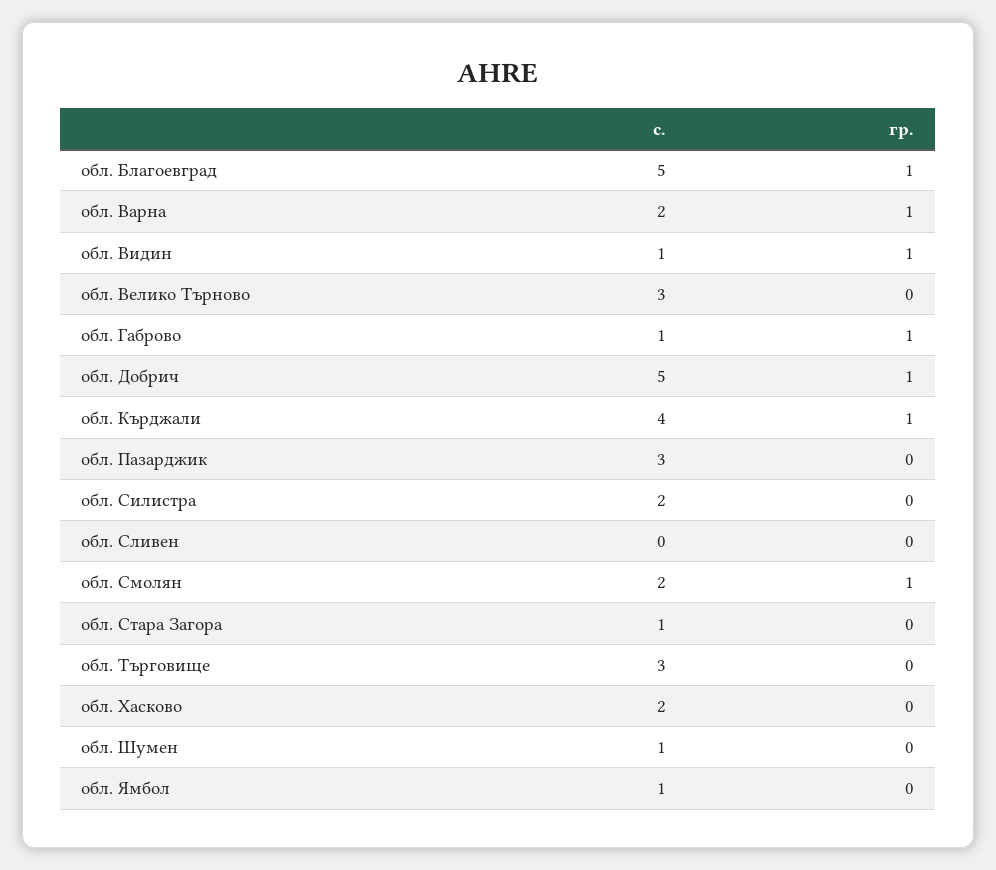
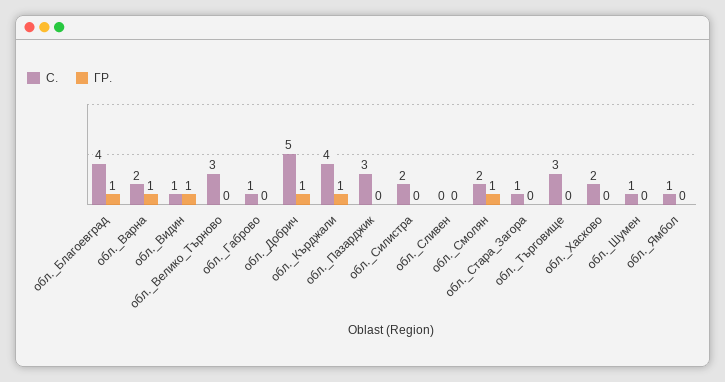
с., обл. Благоевград: 5 -> 4
гр., обл. Габрово: 1 -> 0

